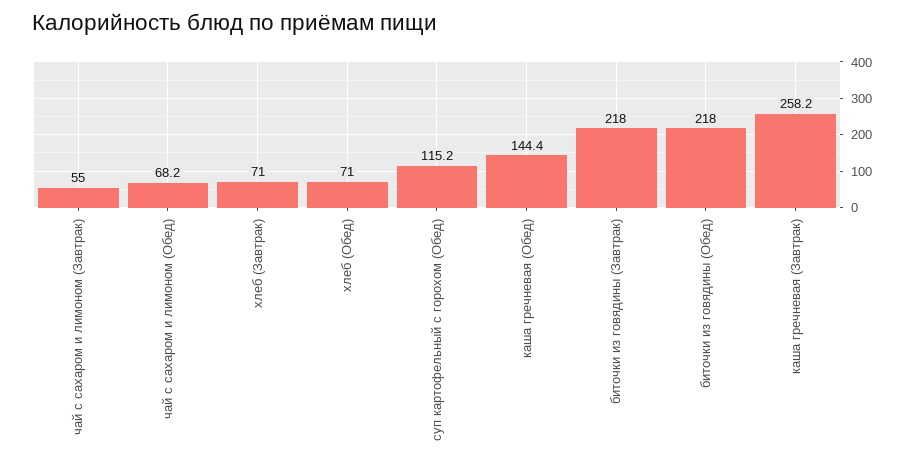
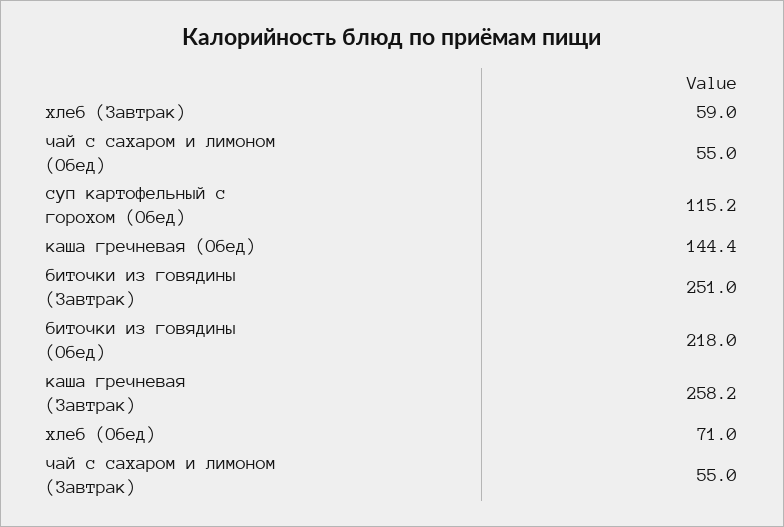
чай с сахаром и лимоном (Обед): 68.2 -> 55
хлеб (Завтрак): 71 -> 59
биточки из говядины (Завтрак): 218 -> 251

